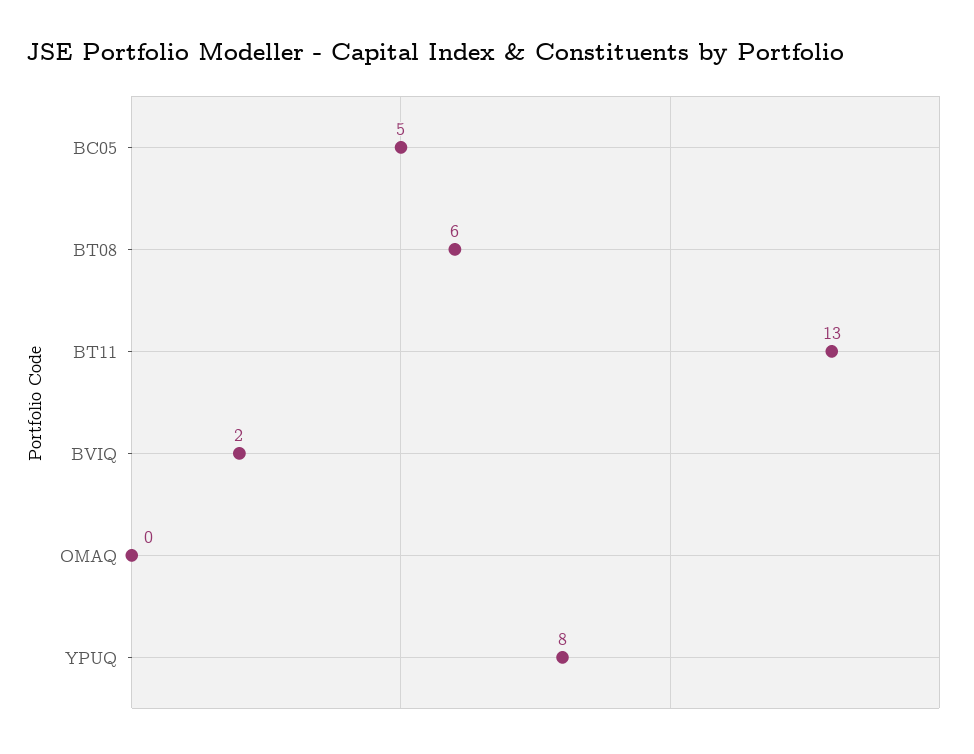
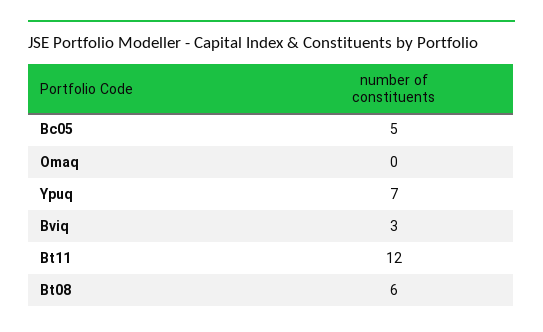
BT11: 13 -> 12
BVIQ: 2 -> 3
YPUQ: 8 -> 7

